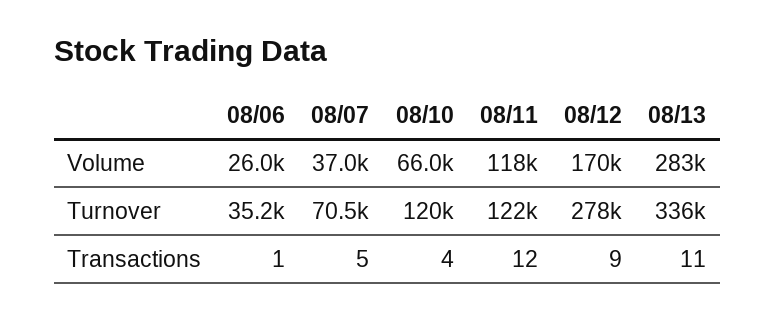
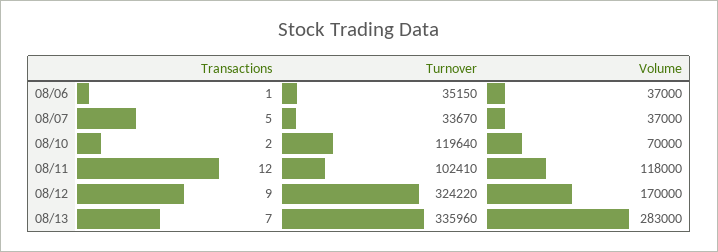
08/06, Volume: 26000 -> 37000
08/10, Volume: 66000 -> 70000
08/07, Turnover: 70500 -> 33670
08/11, Turnover: 122000 -> 102410
08/12, Turnover: 278000 -> 324220
08/10, Transactions: 4 -> 2
08/13, Transactions: 11 -> 7

